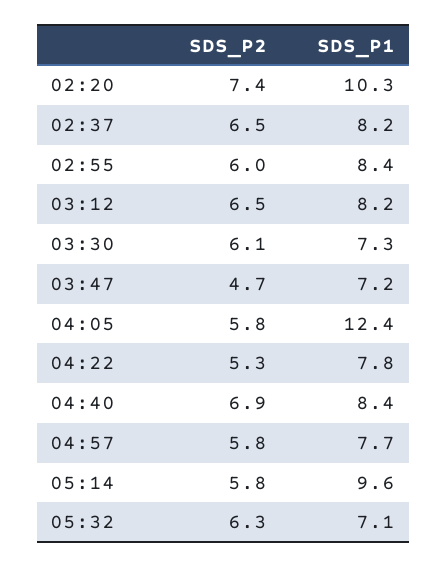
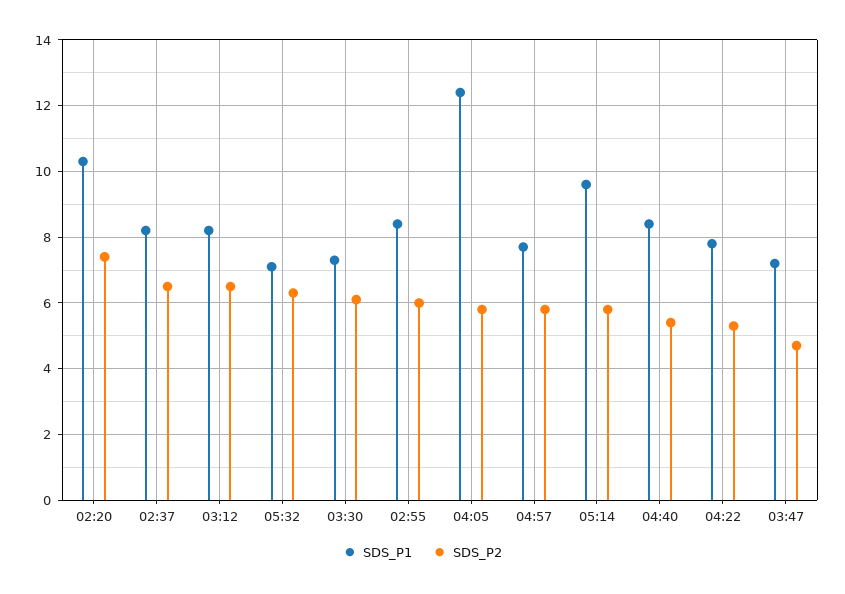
SDS_P2, 04:40: 6.9 -> 5.5

